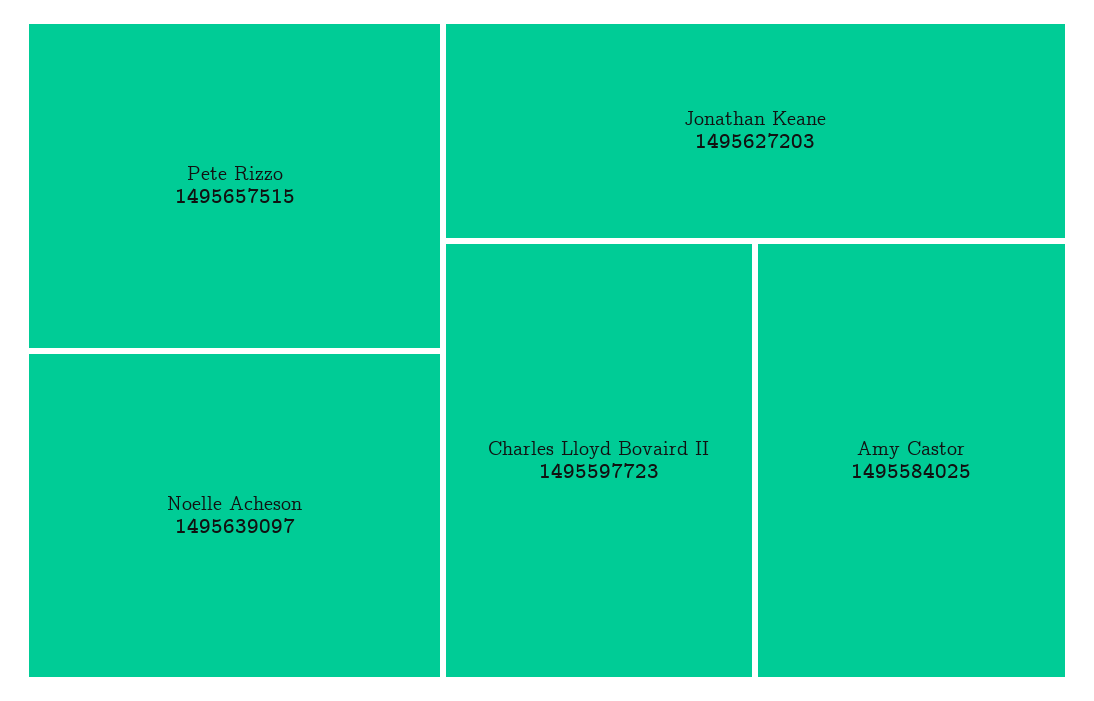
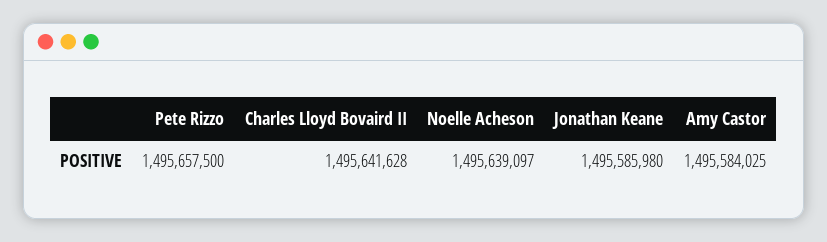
Pete Rizzo: 1495657515 -> 1495657500
Jonathan Keane: 1495627203 -> 1495585980
Charles Lloyd Bovaird II: 1495597723 -> 1495641628

